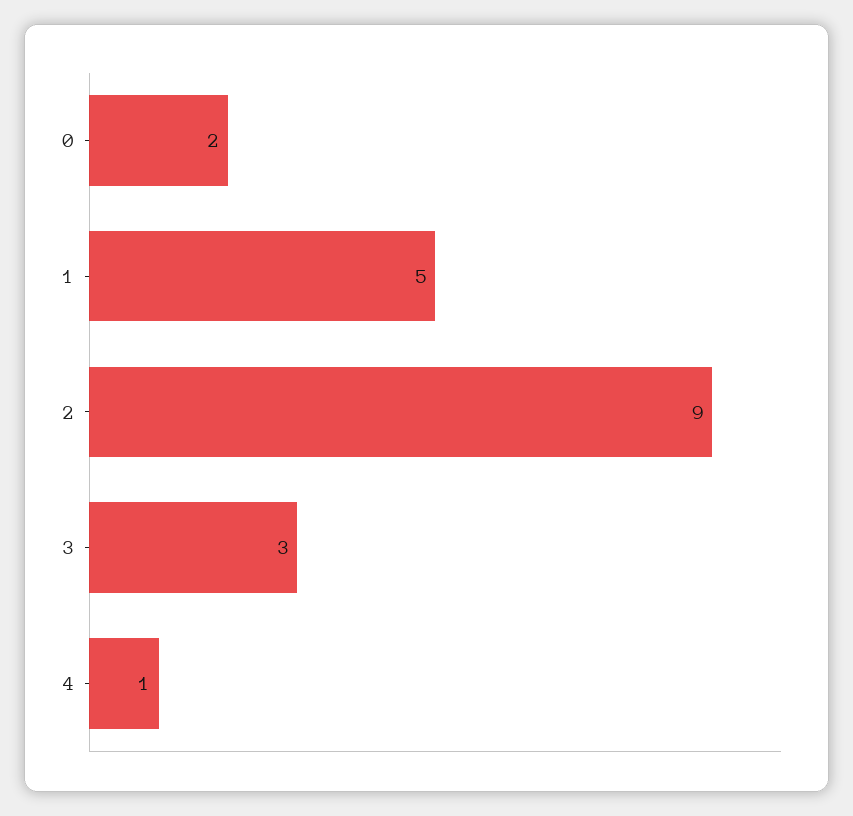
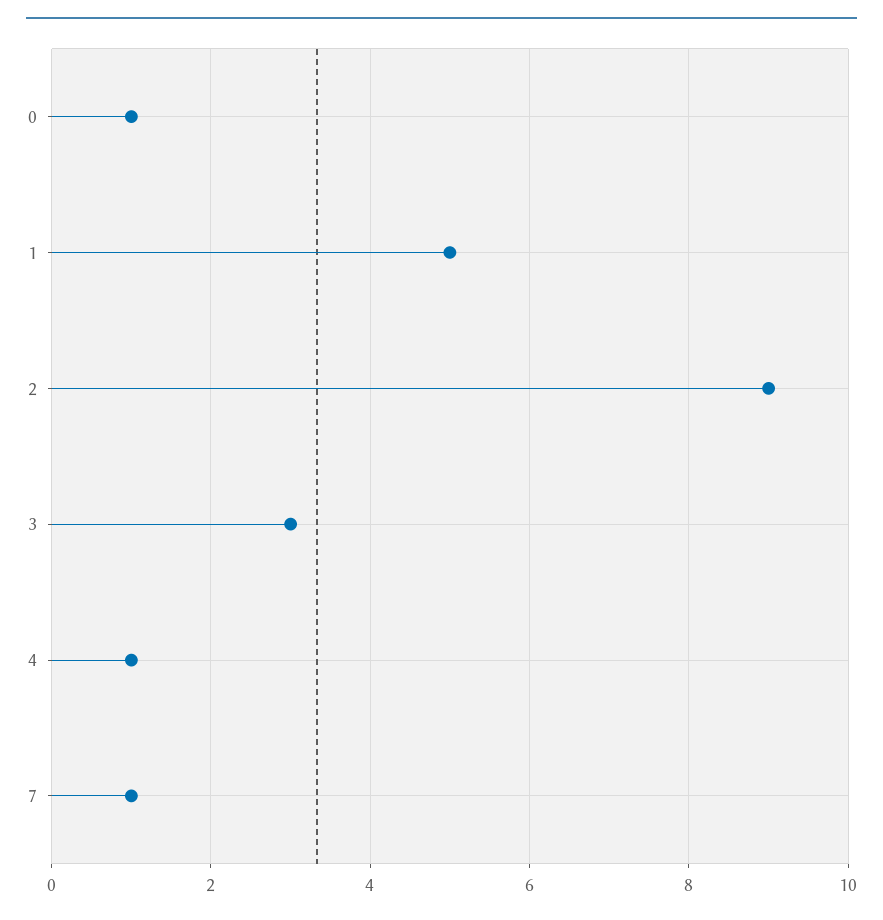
0: 2 -> 1
7: none -> 1

